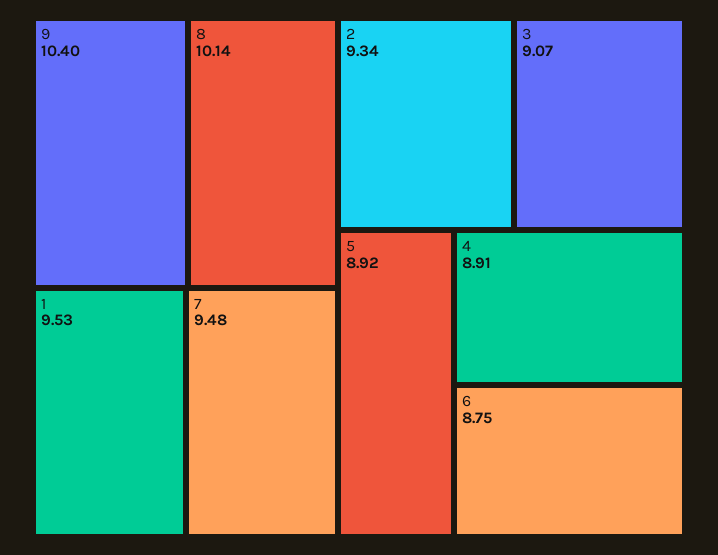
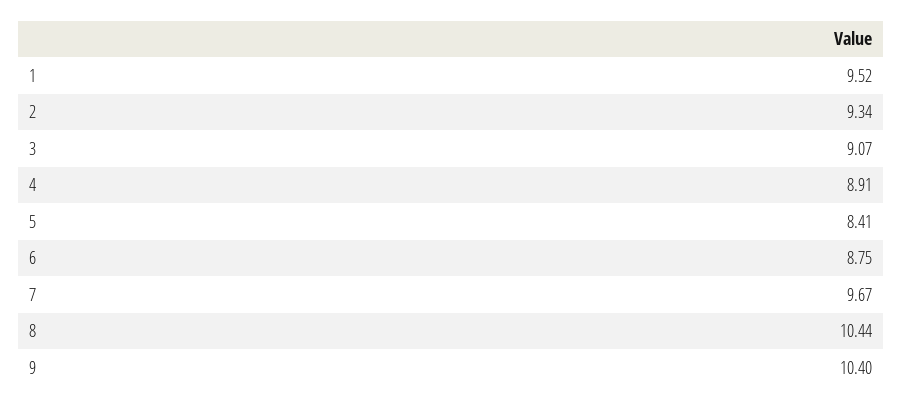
8: 10.14 -> 10.44
1: 9.53 -> 9.52
7: 9.48 -> 9.67
5: 8.92 -> 8.41

